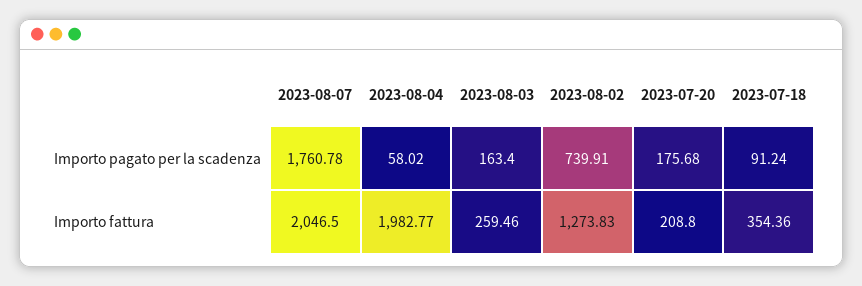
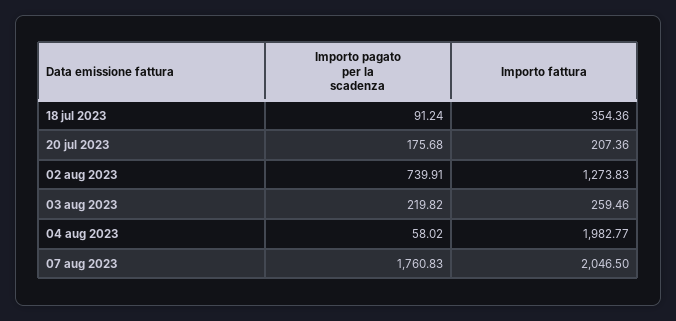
2023-08-07, Importo pagato per la scadenza: 1760.78 -> 1760.83
2023-08-03, Importo pagato per la scadenza: 163.4 -> 219.82
2023-07-20, Importo fattura: 208.8 -> 207.36

